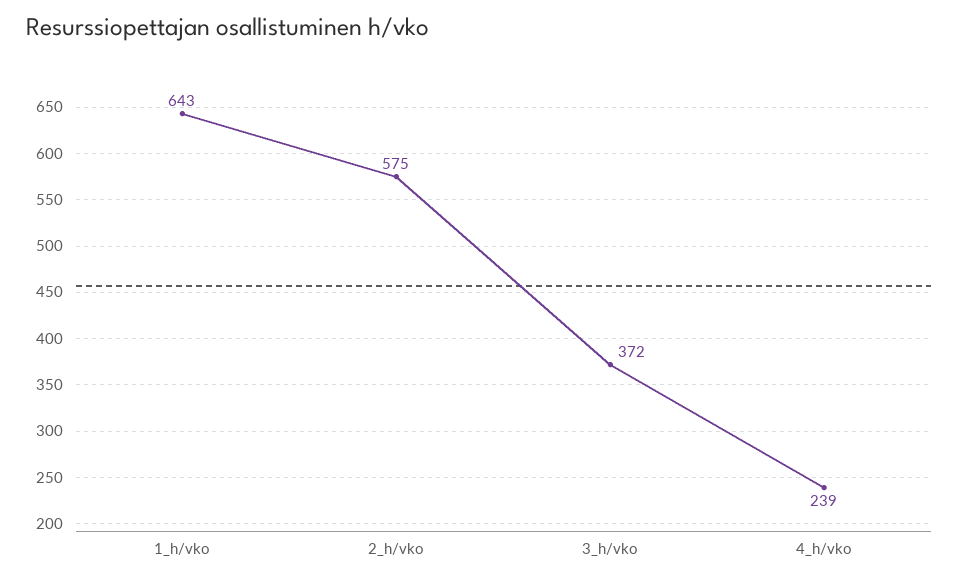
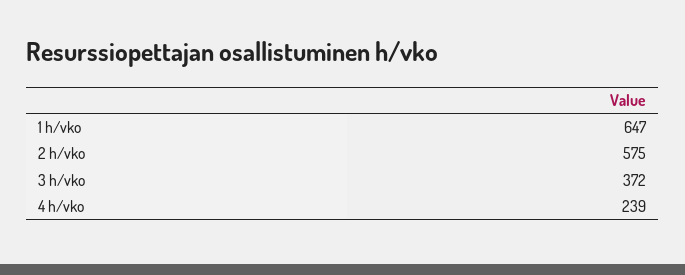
1_h/vko: 643 -> 647

